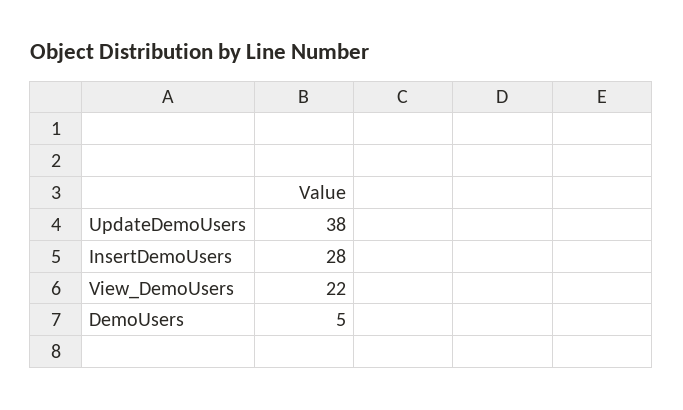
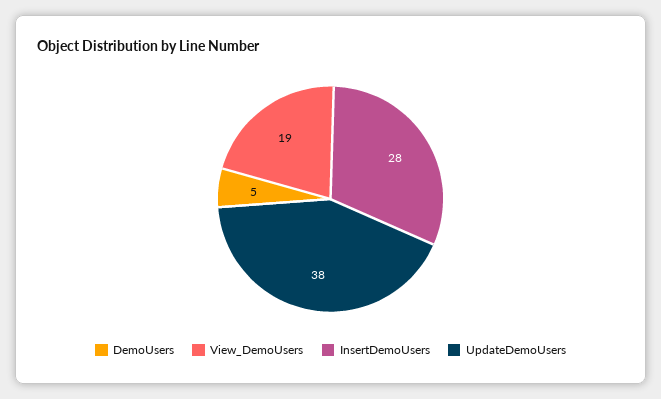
View_DemoUsers: 22 -> 19

